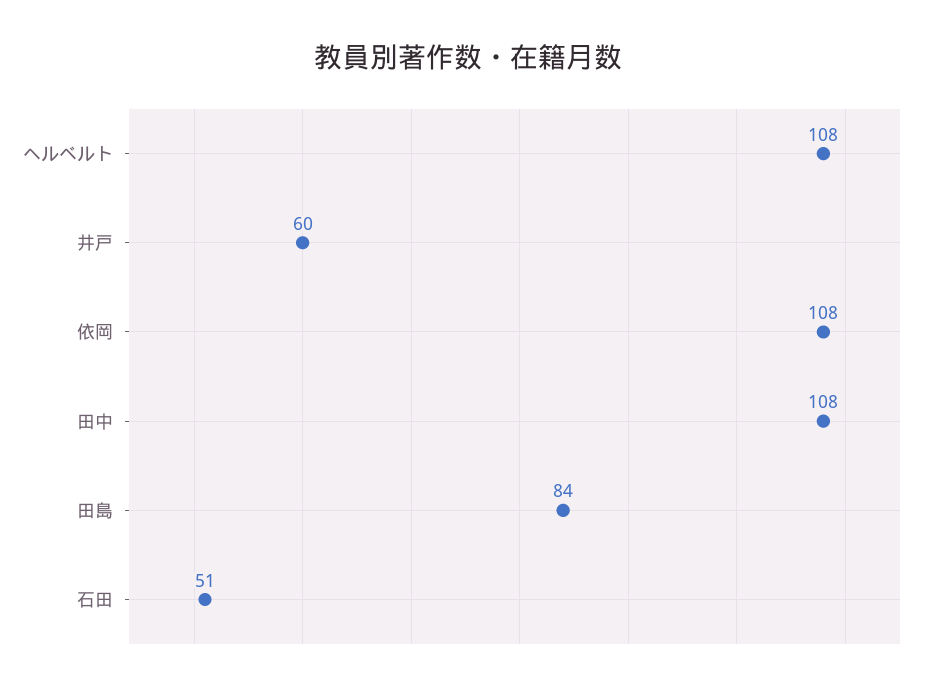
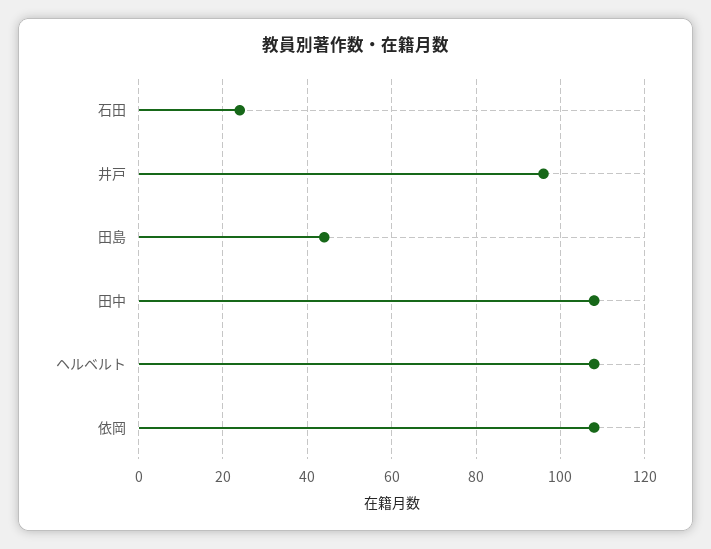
井戸: 60 -> 95
田島: 84 -> 45
石田: 51 -> 25

